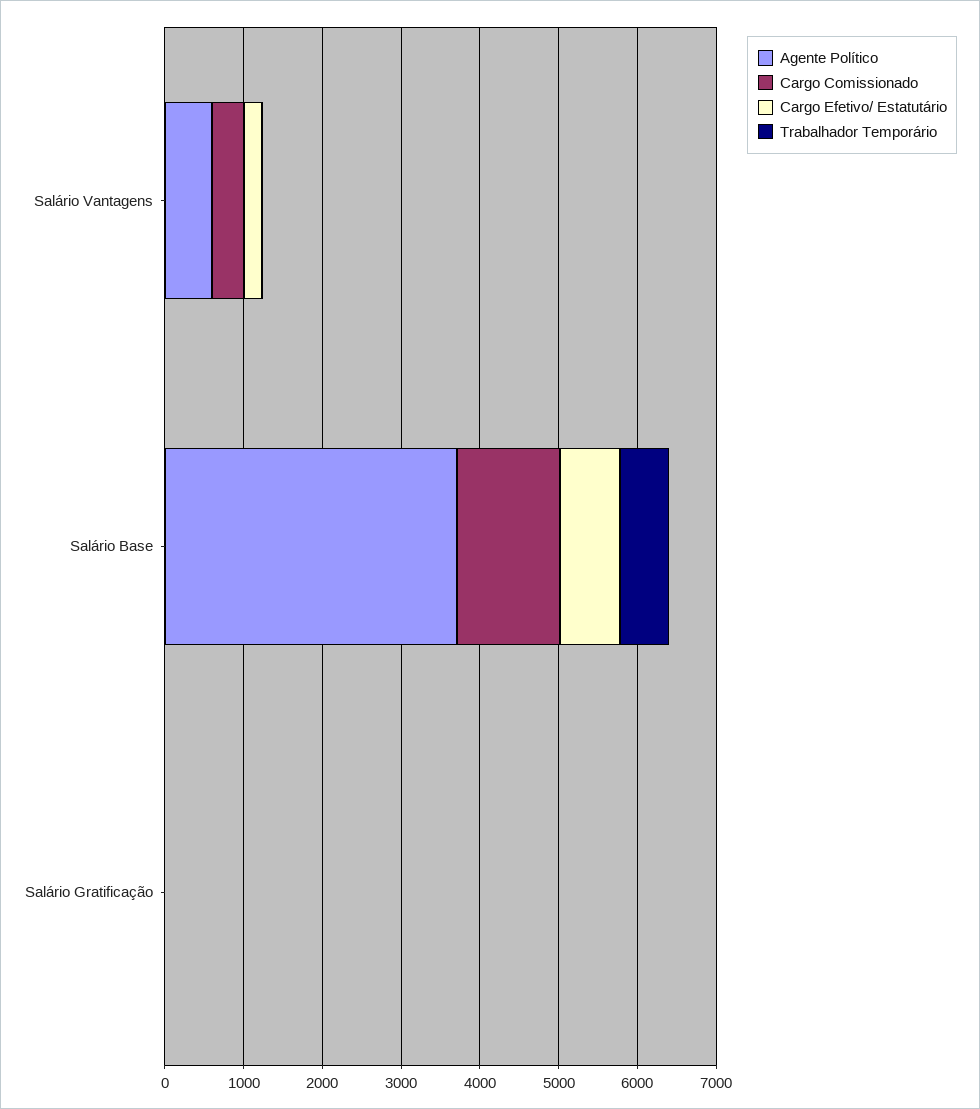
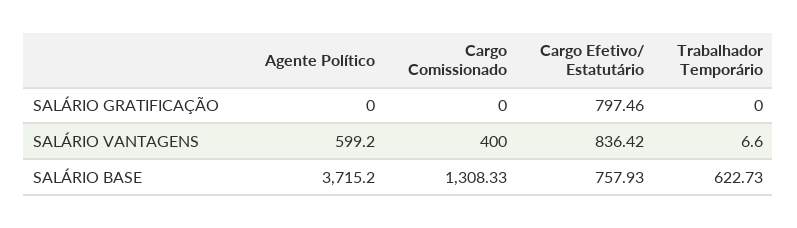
Cargo Efetivo/ Estatutário, Salário Vantagens: 200 -> 836.42
Cargo Efetivo/ Estatutário, Salário Gratificação: 0 -> 797.46

